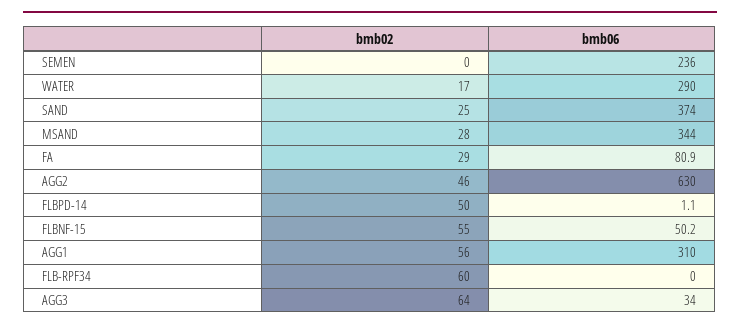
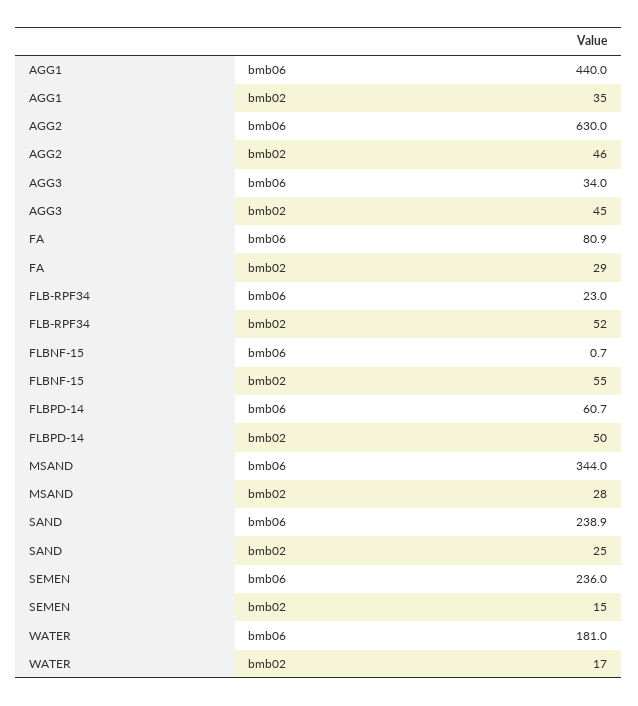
bmb02, SEMEN: 0 -> 15
bmb06, WATER: 290 -> 181
bmb06, SAND: 374 -> 238.9
bmb06, FLBPD-14: 1.1 -> 60.7
bmb06, FLBNF-15: 50.2 -> 0.7
bmb02, AGG1: 56 -> 35
bmb06, AGG1: 310 -> 440
bmb02, FLB-RPF34: 60 -> 52
bmb06, FLB-RPF34: 0 -> 23
bmb02, AGG3: 64 -> 45

